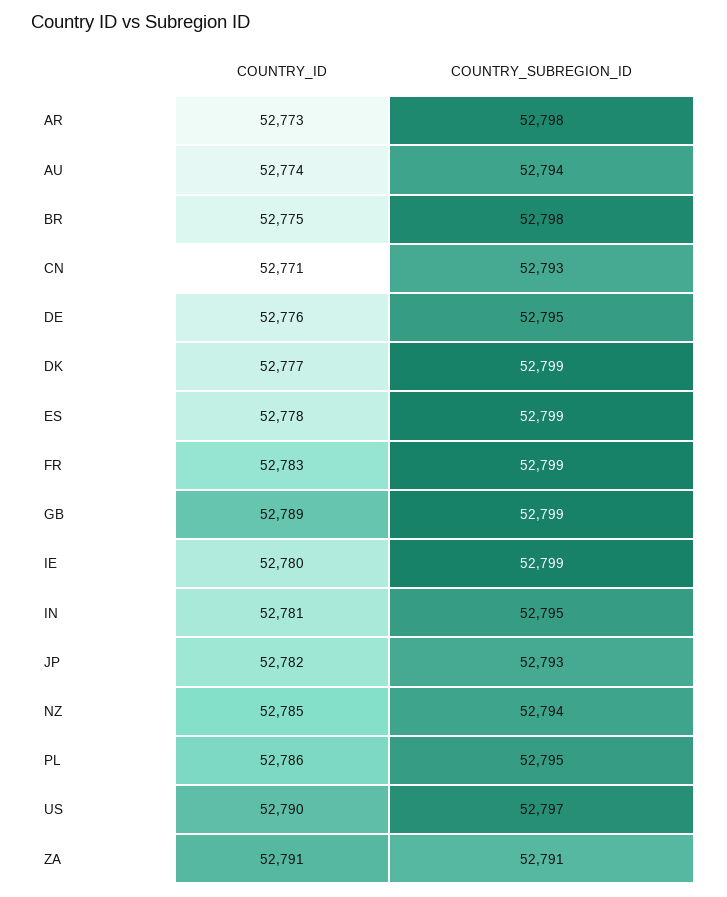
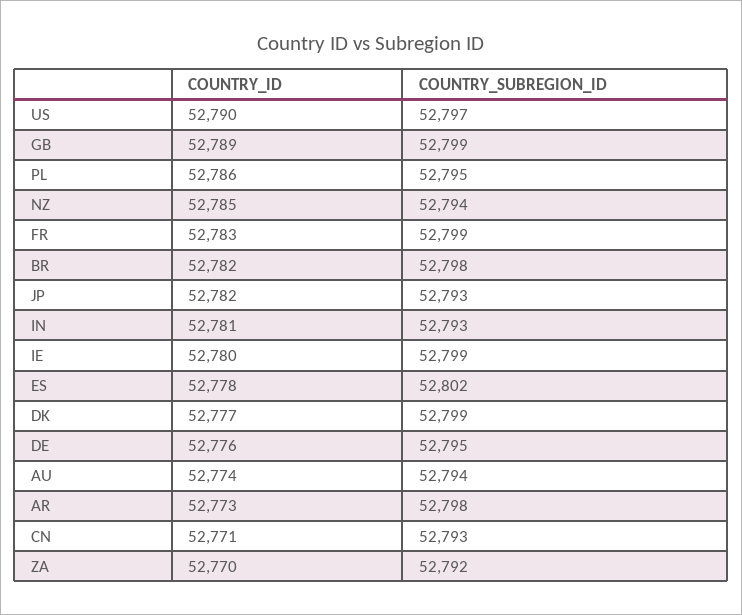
COUNTRY_ID, BR: 52775 -> 52782
COUNTRY_SUBREGION_ID, ES: 52799 -> 52802
COUNTRY_SUBREGION_ID, IN: 52795 -> 52793
COUNTRY_ID, ZA: 52791 -> 52770
COUNTRY_SUBREGION_ID, ZA: 52791 -> 52792

